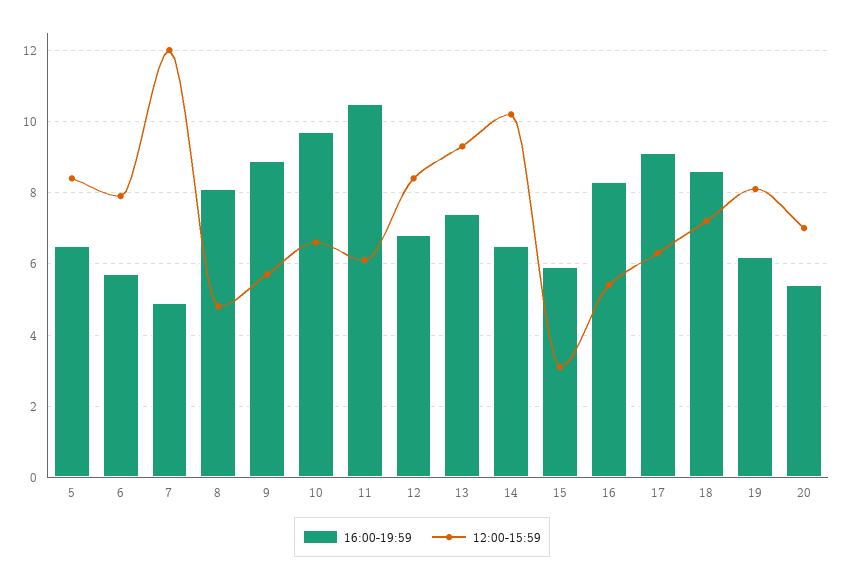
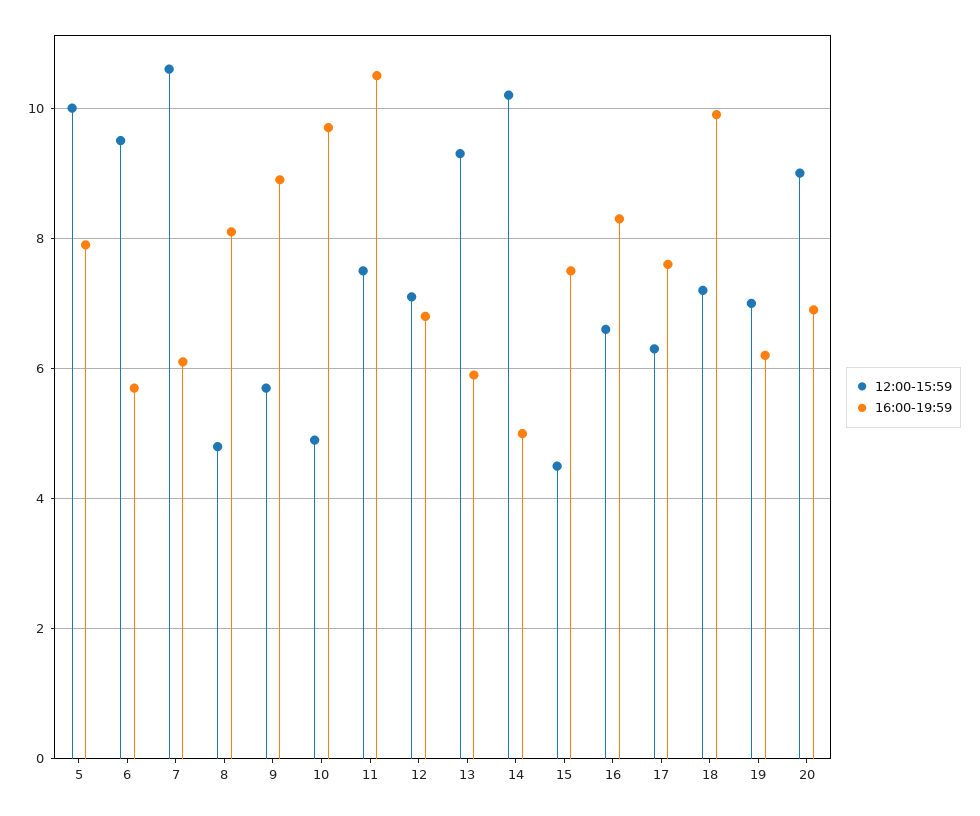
16:00-19:59, 5: 6.5 -> 8
12:00-15:59, 5: 8.5 -> 10
12:00-15:59, 6: 8 -> 9.5
16:00-19:59, 7: 5 -> 6
12:00-15:59, 7: 12 -> 10.5
12:00-15:59, 10: 6.5 -> 5
12:00-15:59, 11: 6 -> 7.5
12:00-15:59, 12: 8.5 -> 7
16:00-19:59, 13: 7.5 -> 6
16:00-19:59, 14: 6.5 -> 5
16:00-19:59, 15: 6 -> 7.5
12:00-15:59, 15: 3 -> 4.5
12:00-15:59, 16: 5.5 -> 6.5
16:00-19:59, 17: 9 -> 7.5
16:00-19:59, 18: 8.5 -> 10
12:00-15:59, 19: 8 -> 7
16:00-19:59, 20: 5.5 -> 7
12:00-15:59, 20: 7 -> 9

